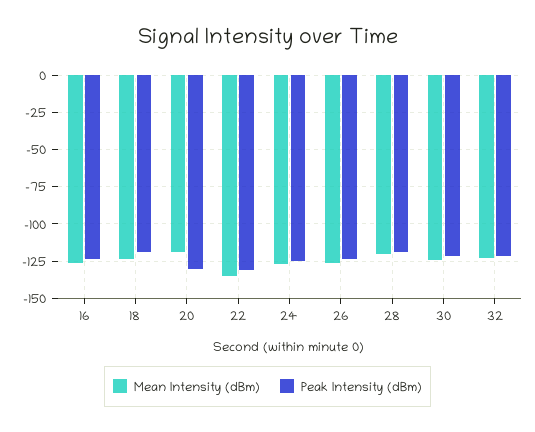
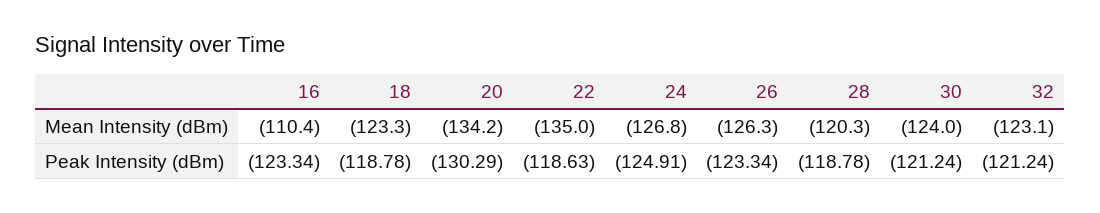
Mean Intensity (dBm), 16: -125 -> -110.4
Mean Intensity (dBm), 20: -120 -> -134.2
Peak Intensity (dBm), 22: -130 -> -118.63

